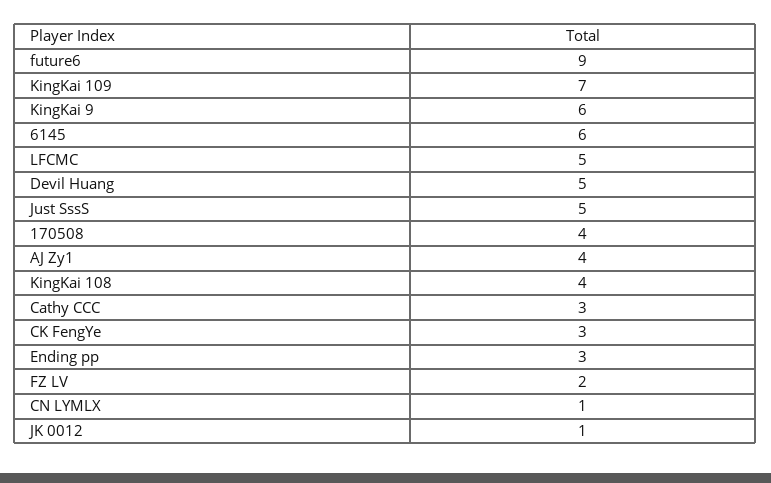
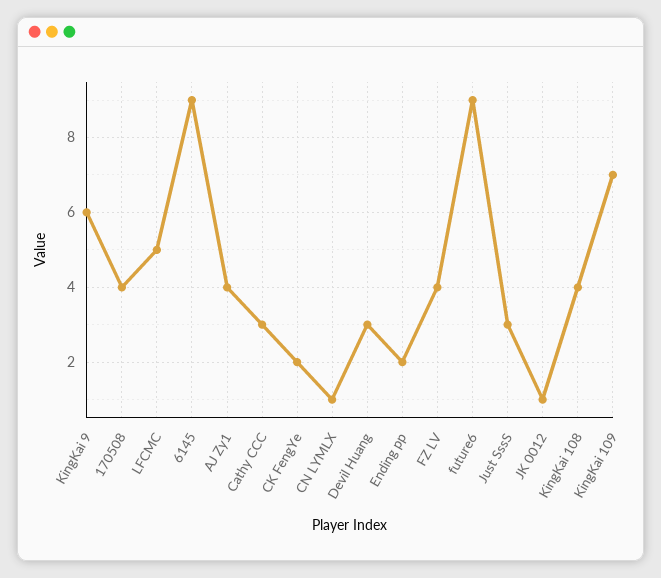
6145: 6 -> 9
Devil Huang: 5 -> 3
Just SssS: 5 -> 3
CK FengYe: 3 -> 2
Ending pp: 3 -> 2
FZ LV: 2 -> 4

